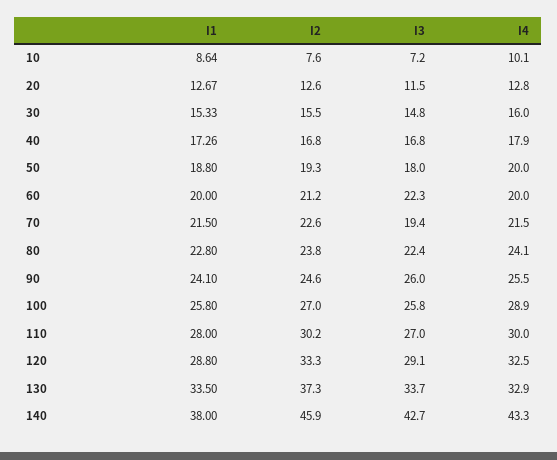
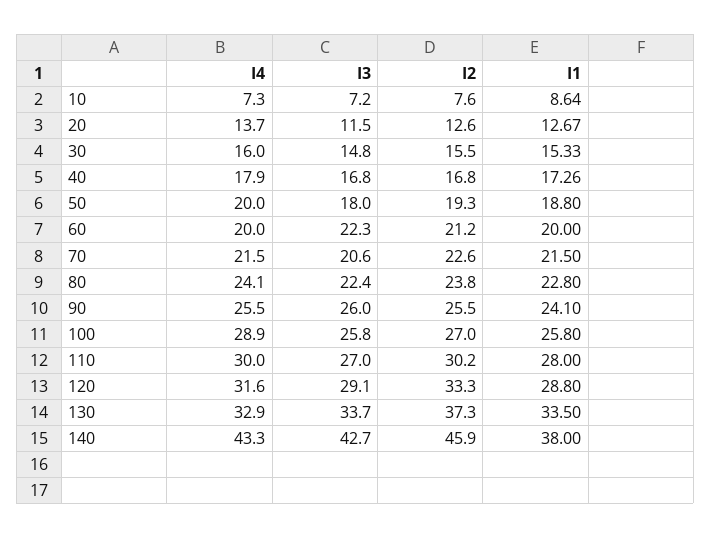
I4, 10: 10.1 -> 7.3
I4, 20: 12.8 -> 13.7
I3, 70: 19.4 -> 20.6
I2, 90: 24.6 -> 25.5
I4, 120: 32.5 -> 31.6

